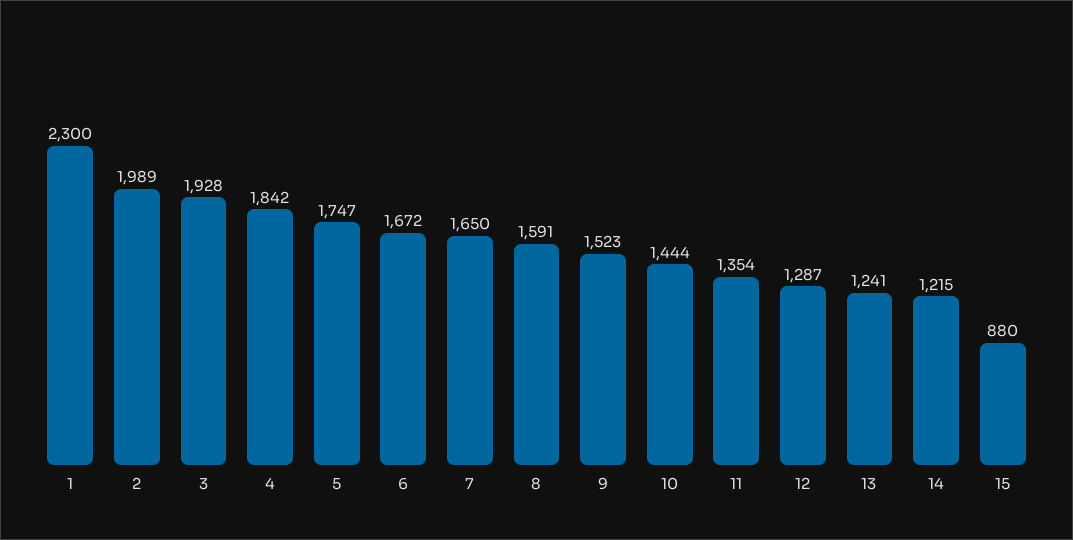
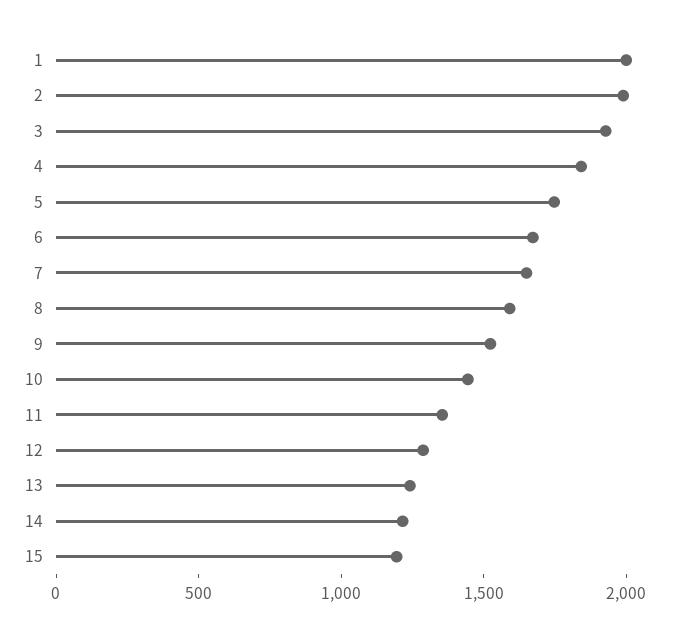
1: 2300 -> 2000
15: 880 -> 1200

